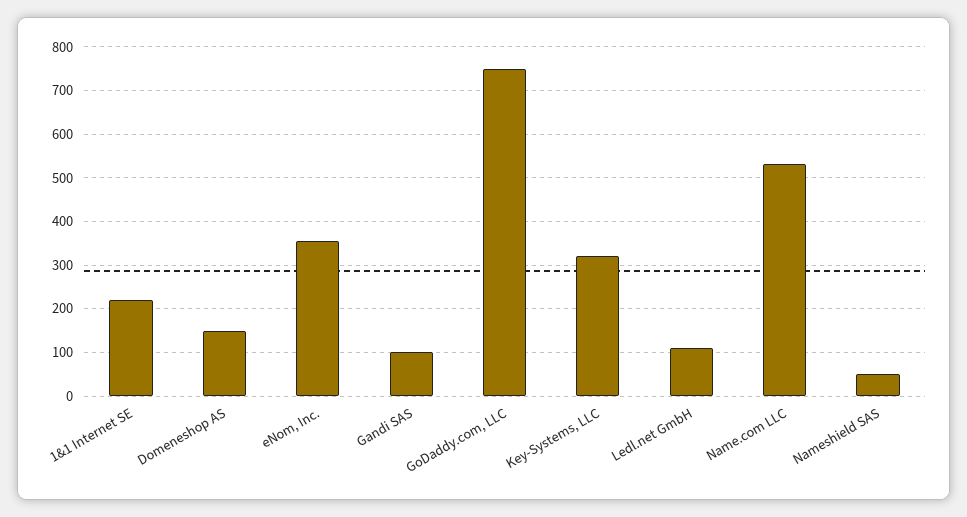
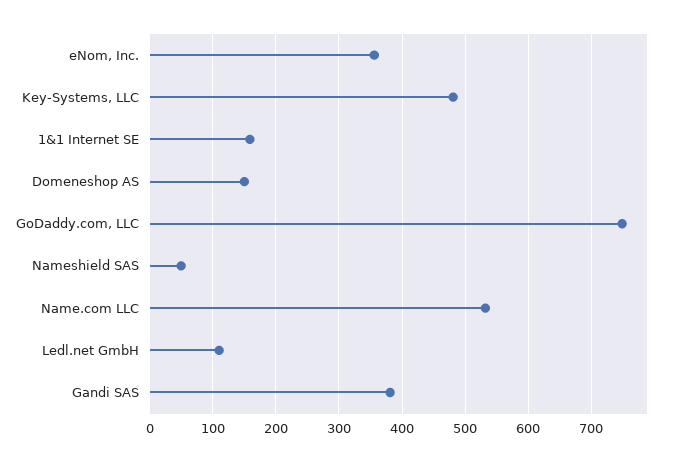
1&1 Internet SE: 220 -> 160
Gandi SAS: 100 -> 380
Key-Systems, LLC: 320 -> 480

